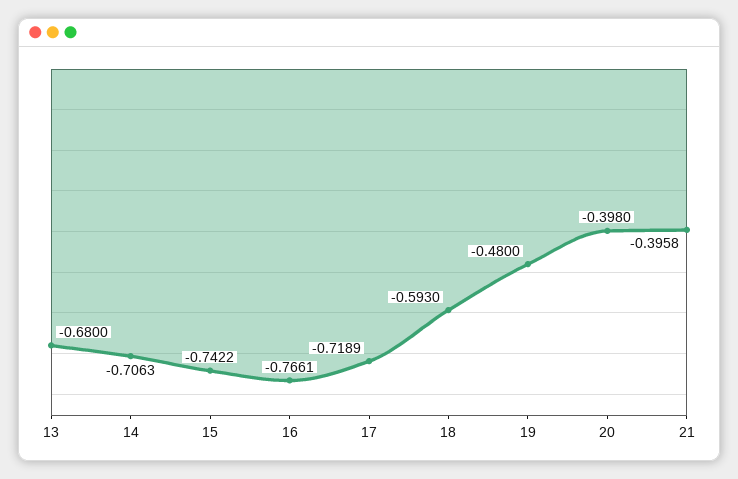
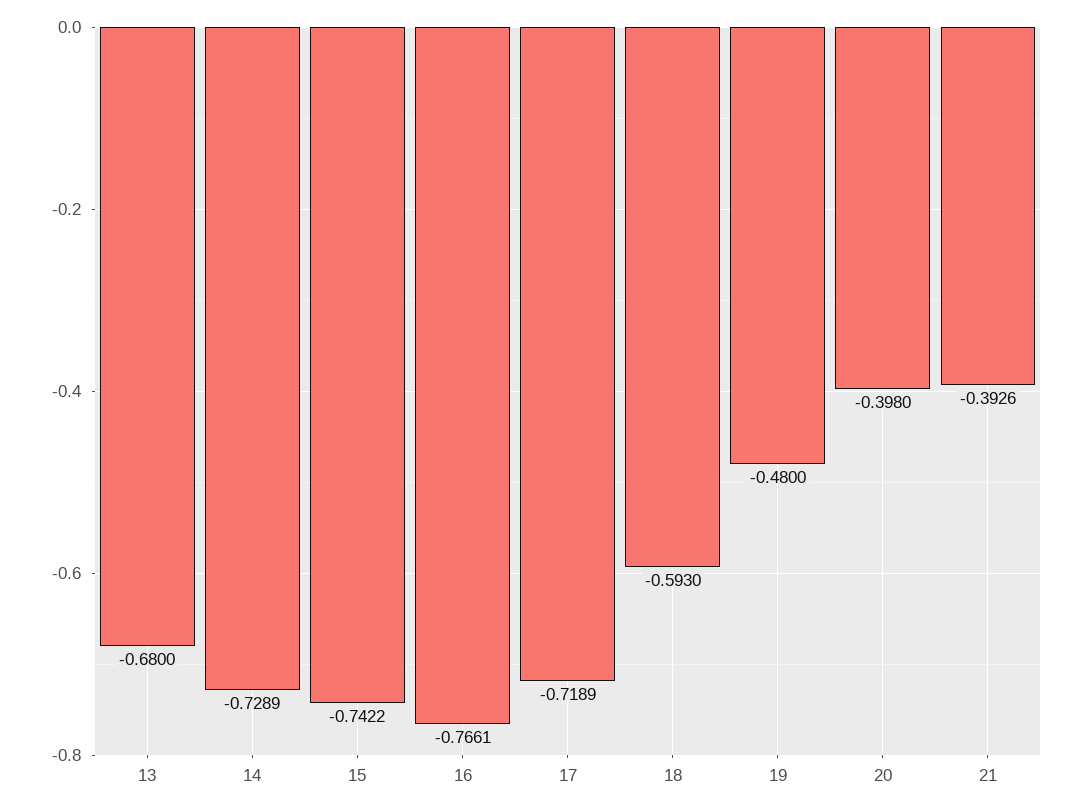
14: -0.7063 -> -0.7289
21: -0.3958 -> -0.3926

